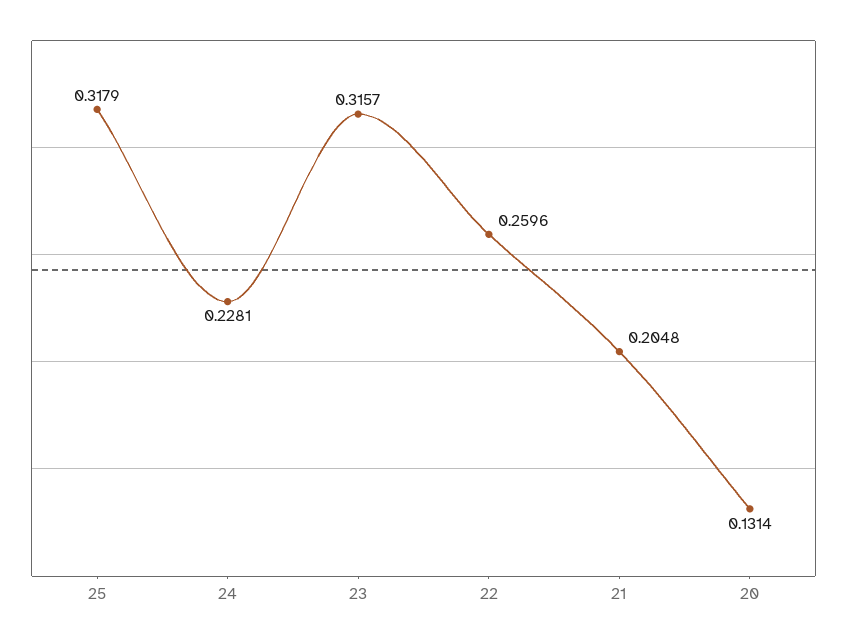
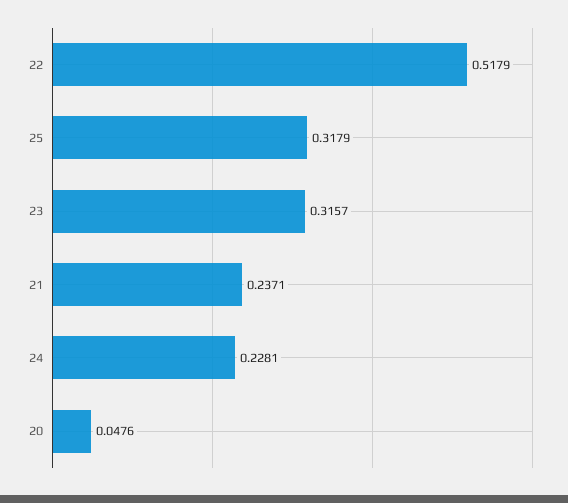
22: 0.2596 -> 0.5179
21: 0.2048 -> 0.2371
20: 0.1314 -> 0.0476

